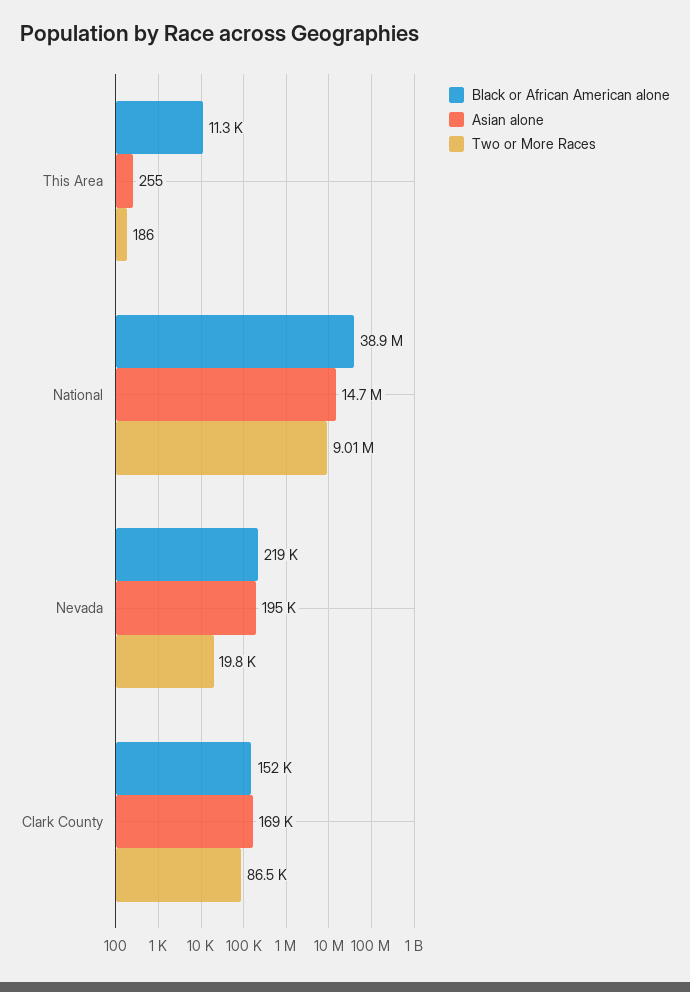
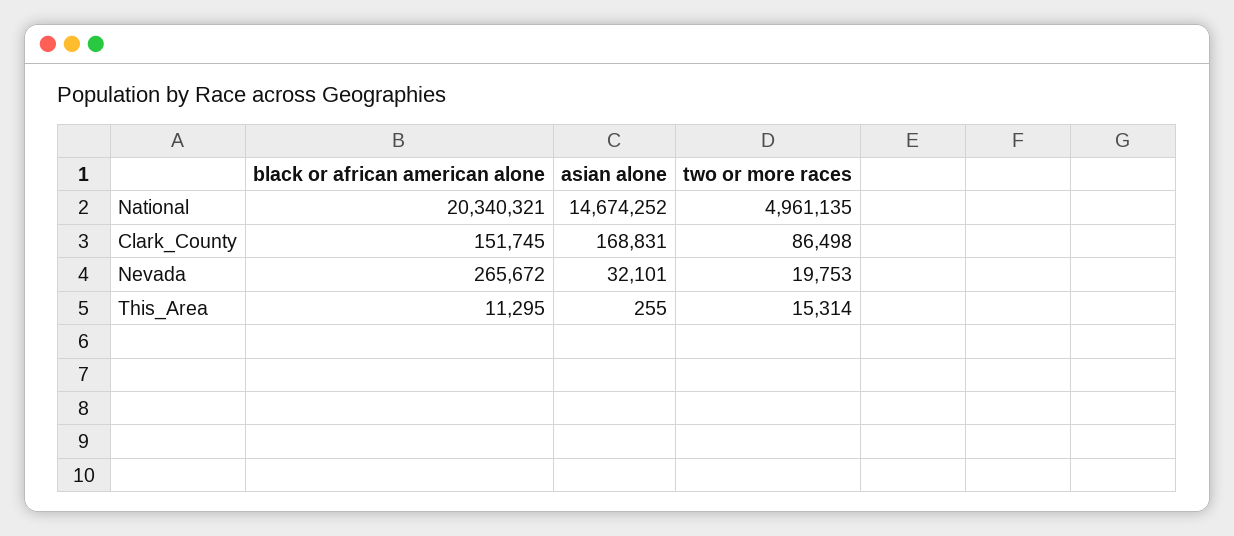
Two or More Races, This Area: 186 -> 15314
Black or African American alone, National: 38900000 -> 20340321
Two or More Races, National: 9010000 -> 4961135
Black or African American alone, Nevada: 219000 -> 265672
Asian alone, Nevada: 195000 -> 32101

